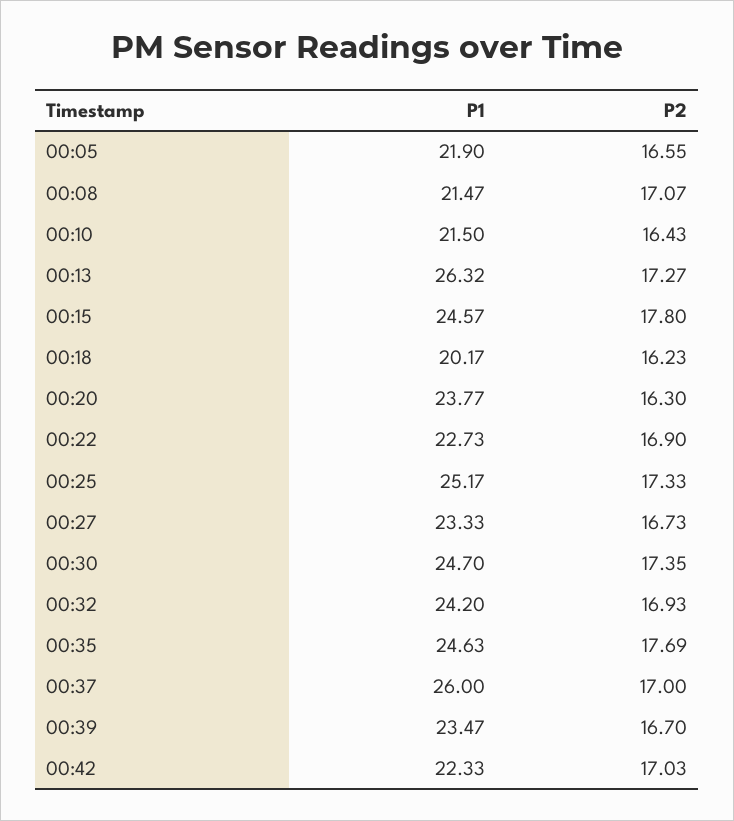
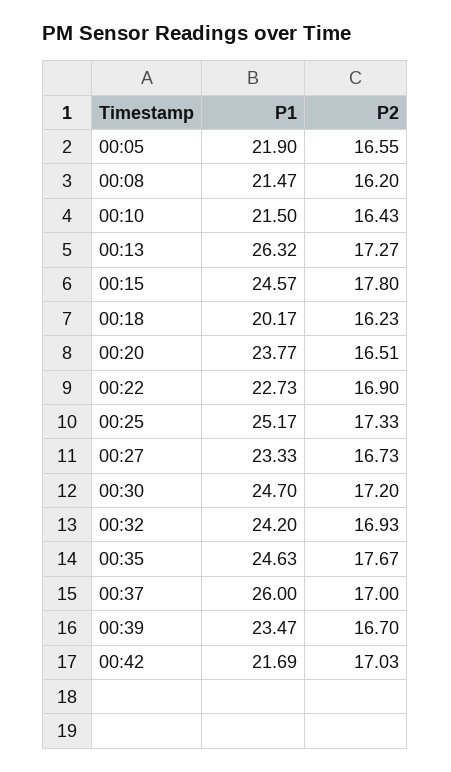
P2, 00:08: 17.07 -> 16.2
P2, 00:20: 16.3 -> 16.51
P2, 00:30: 17.35 -> 17.2
P2, 00:35: 17.69 -> 17.67
P1, 00:42: 22.33 -> 21.69

